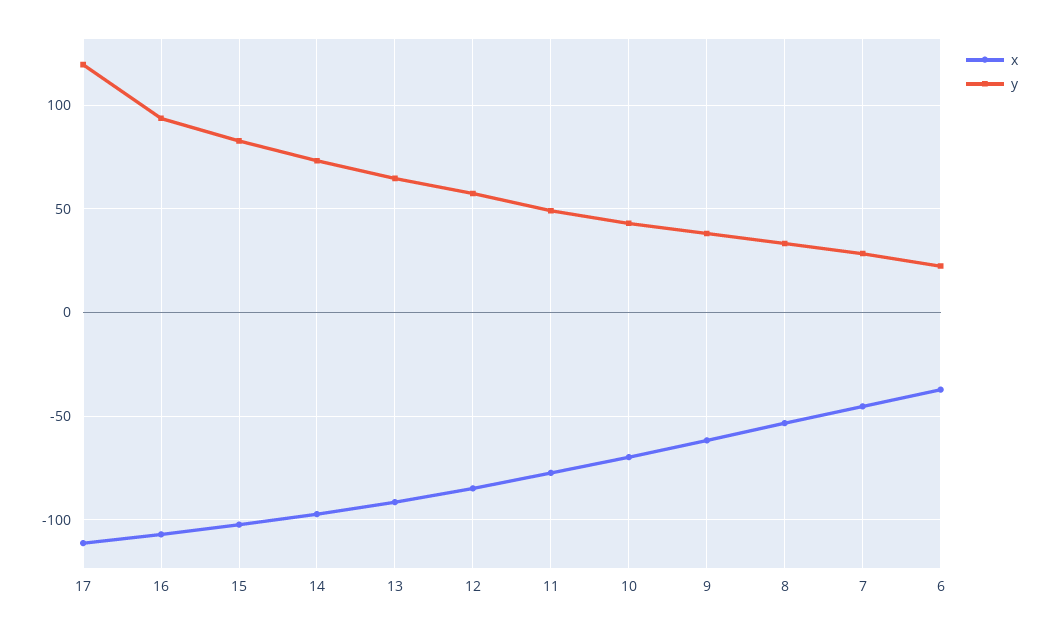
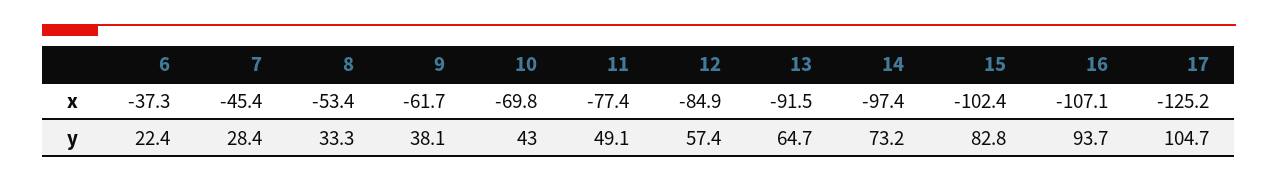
x, 17: -110 -> -125.2
y, 17: 120 -> 104.7

